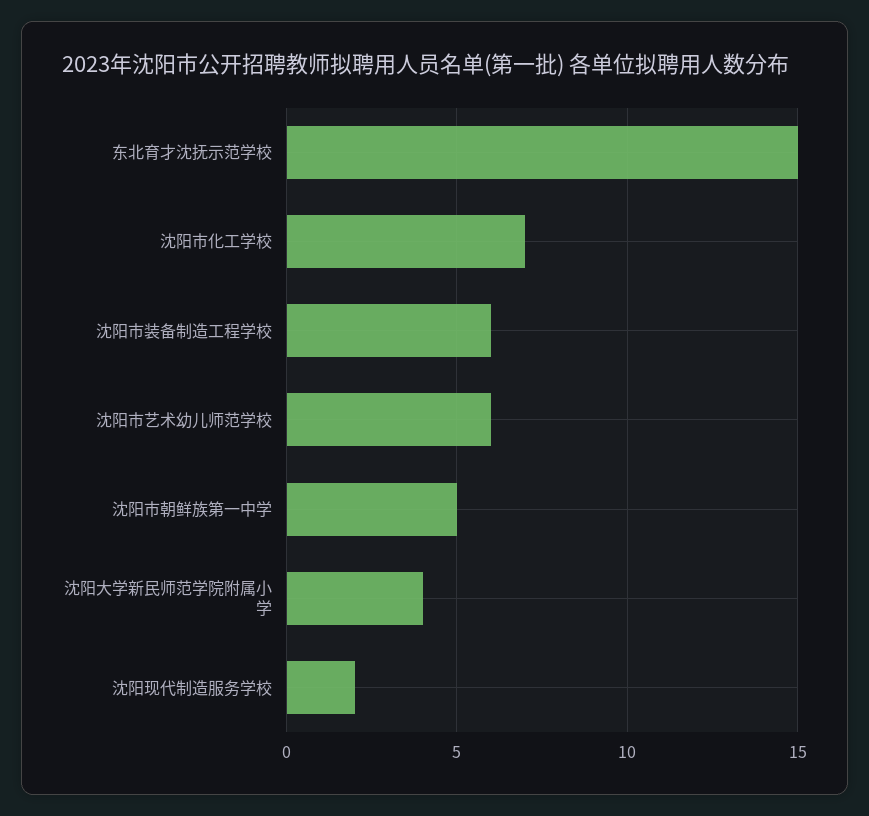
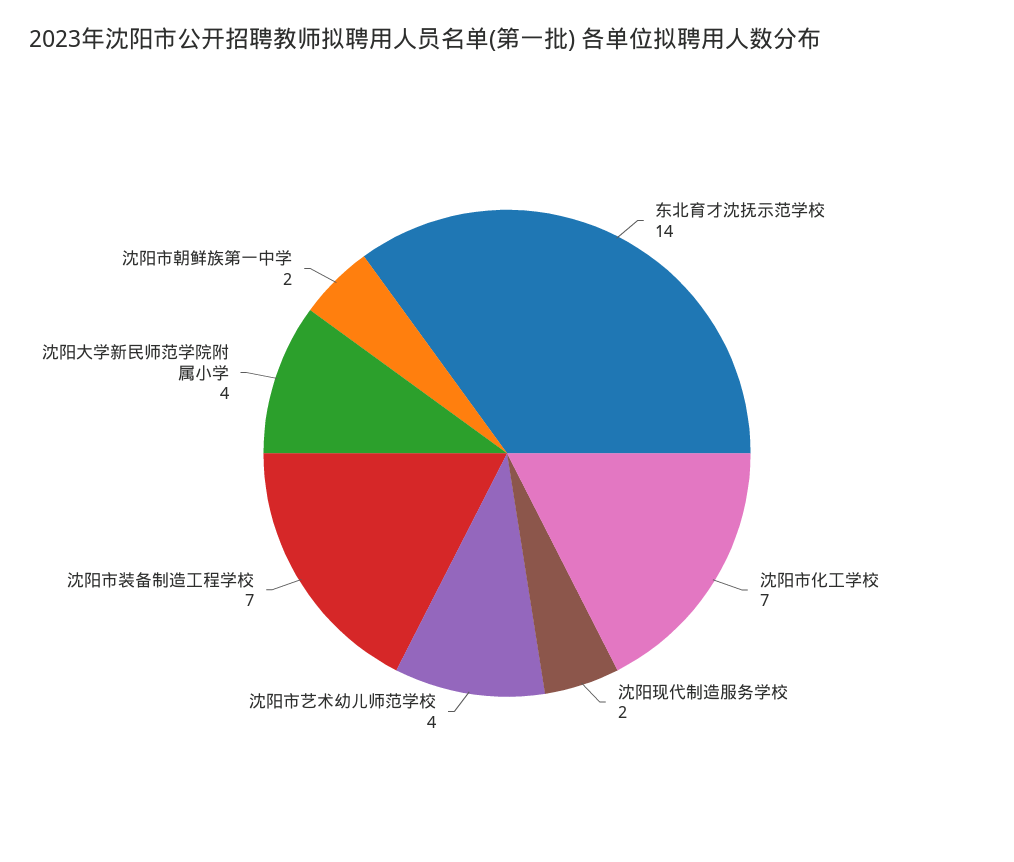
东北育才沈抚示范学校: 15 -> 14
沈阳市装备制造工程学校: 6 -> 7
沈阳市艺术幼儿师范学校: 6 -> 4
沈阳市朝鲜族第一中学: 5 -> 2

